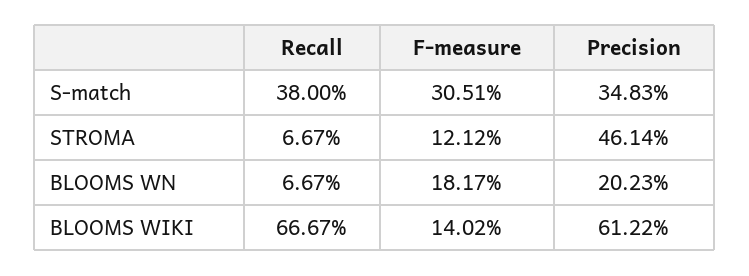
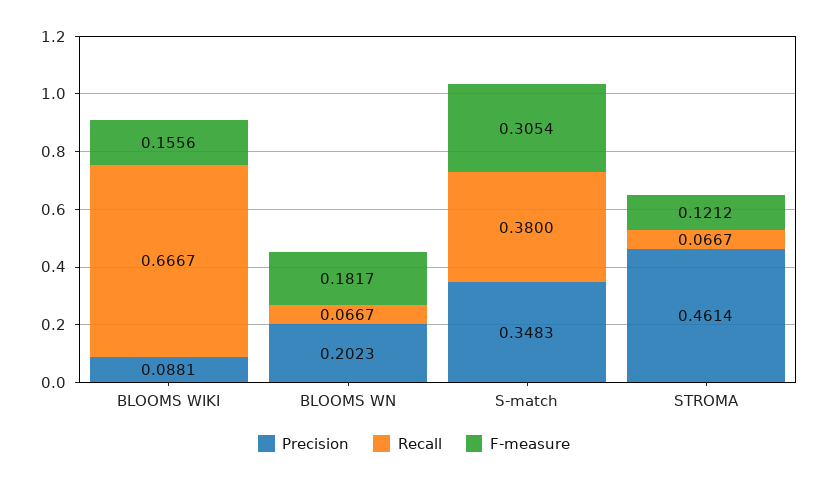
F-measure, S-match: 0.3051 -> 0.3054
F-measure, BLOOMS WIKI: 0.1402 -> 0.1556
Precision, BLOOMS WIKI: 0.6122 -> 0.0881

